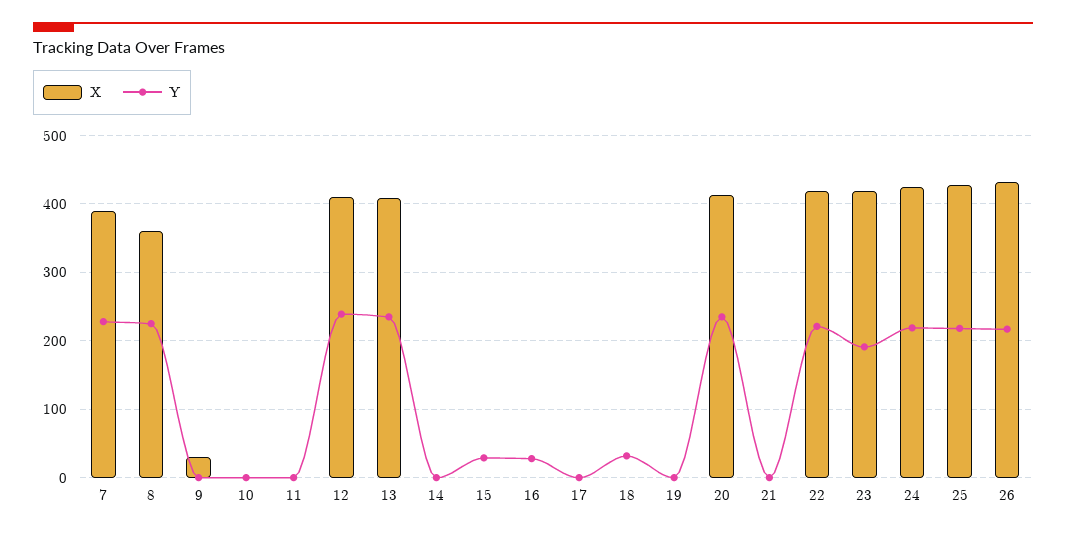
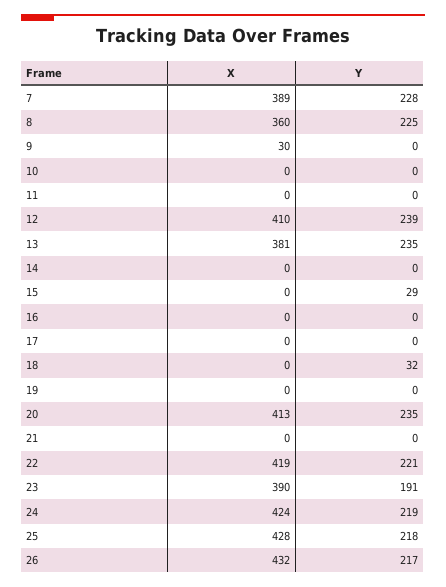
X, 13: 410 -> 381
Y, 16: 30 -> 0
X, 23: 420 -> 390

